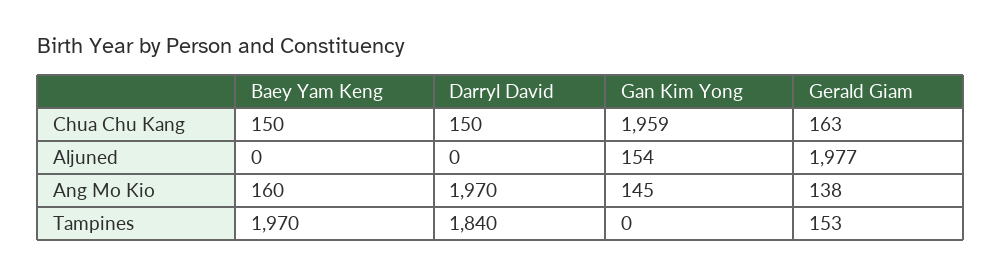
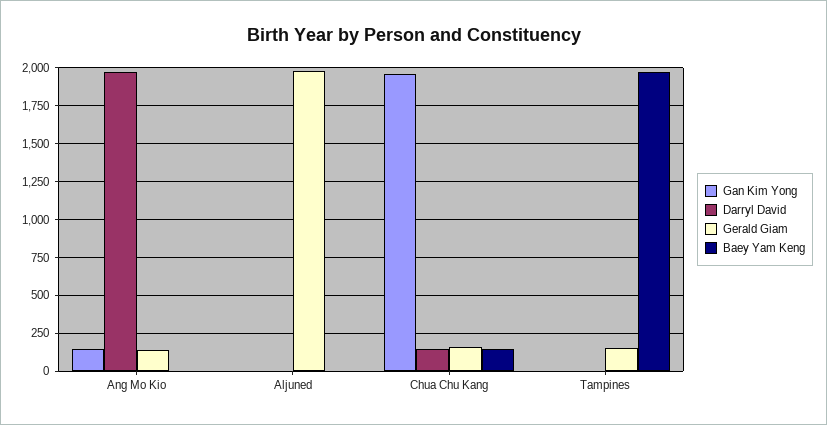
Gan Kim Yong, Aljuned: 154 -> 0
Baey Yam Keng, Ang Mo Kio: 160 -> 0
Darryl David, Tampines: 1840 -> 0

